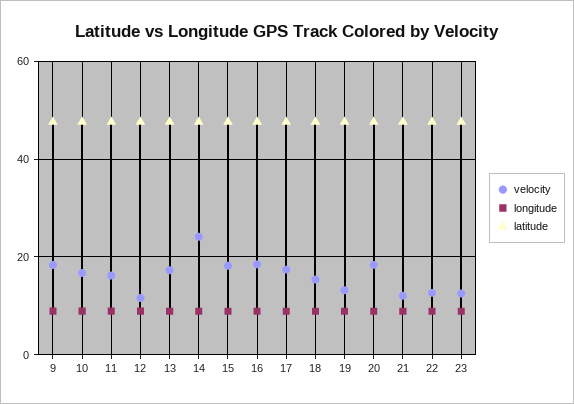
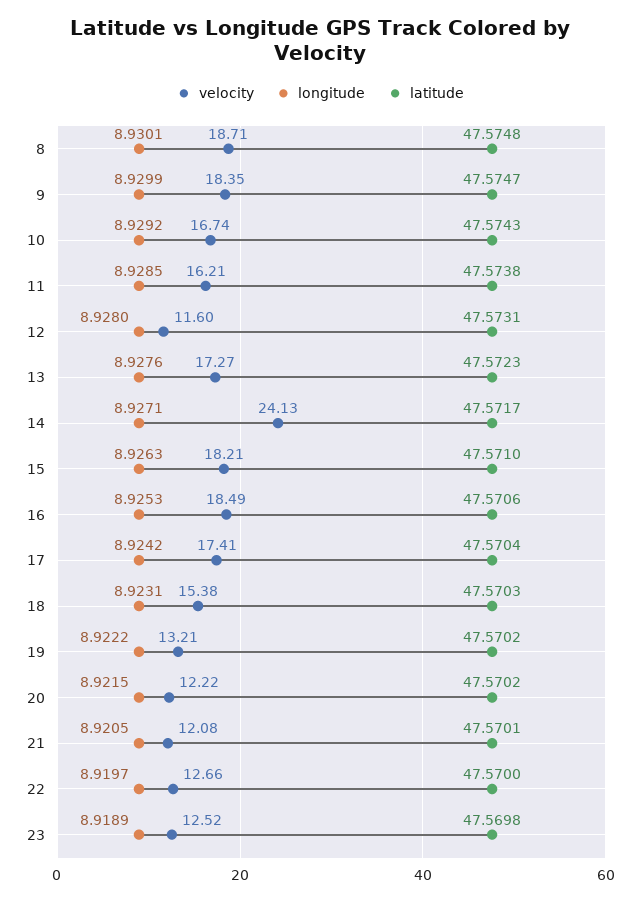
velocity, 20: 18 -> 12.22
velocity, 8: none -> 18.71
longitude, 8: none -> 8.9301
latitude, 8: none -> 47.5748

